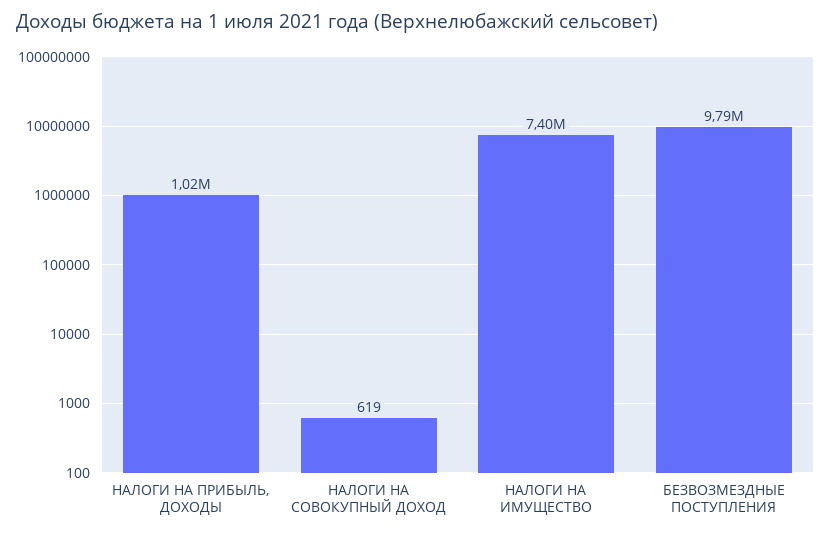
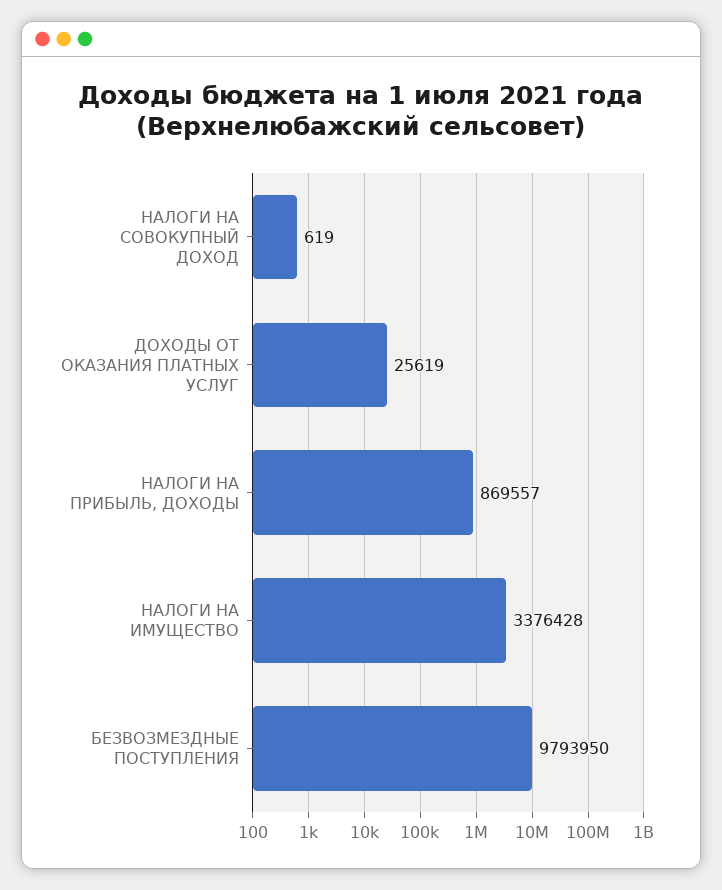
НАЛОГИ НА ПРИБЫЛЬ, ДОХОДЫ: 1020000 -> 869557
НАЛОГИ НА ИМУЩЕСТВО: 7400000 -> 3376428
ДОХОДЫ ОТ ОКАЗАНИЯ ПЛАТНЫХ УСЛУГ: none -> 25619

